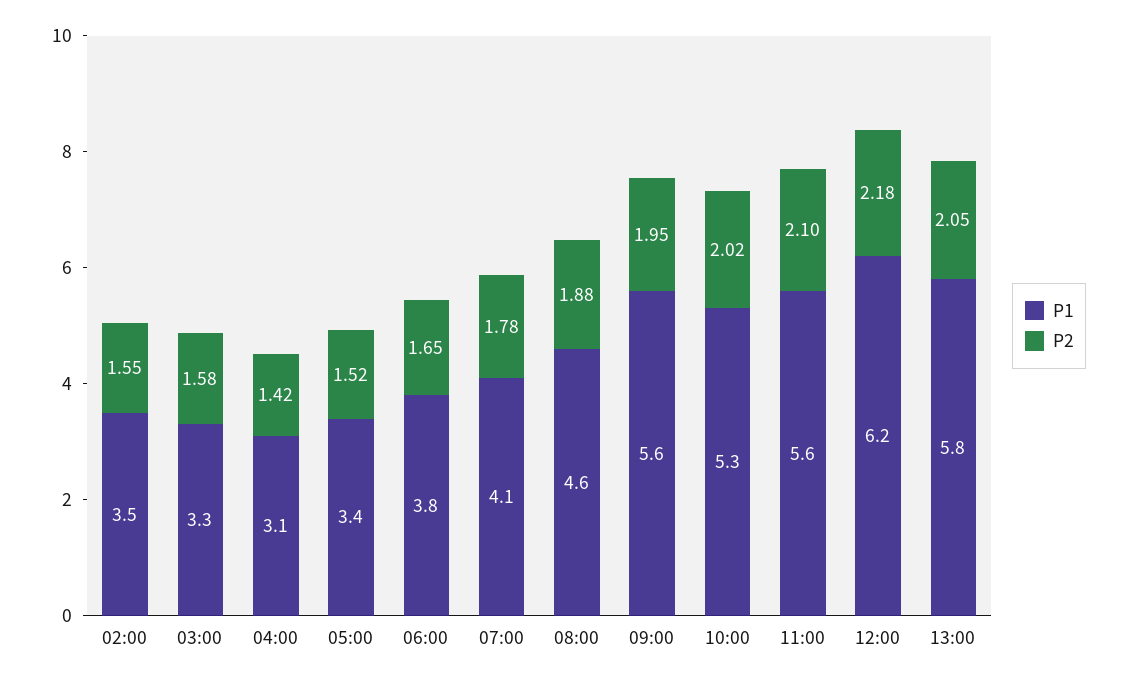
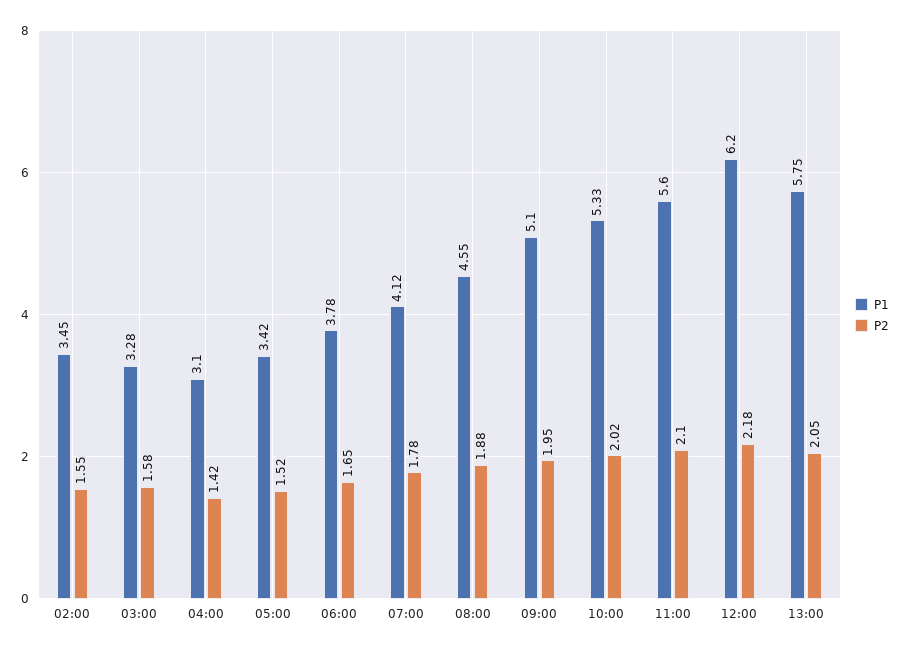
P1, 09:00: 5.6 -> 5.1

